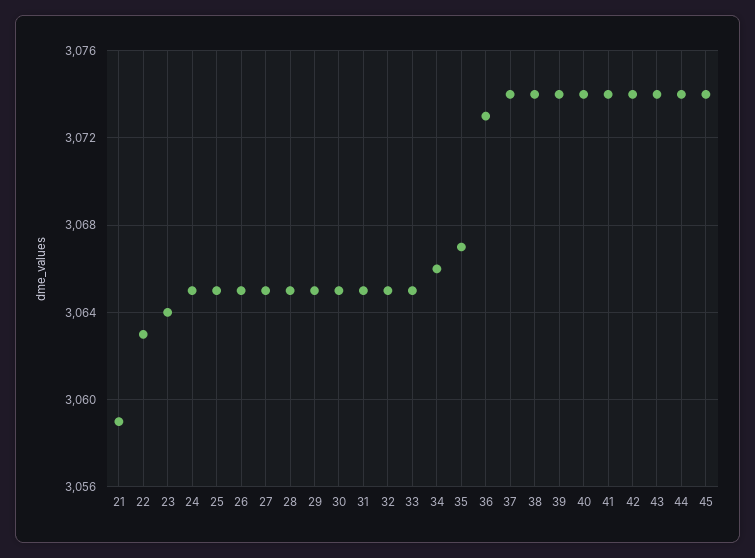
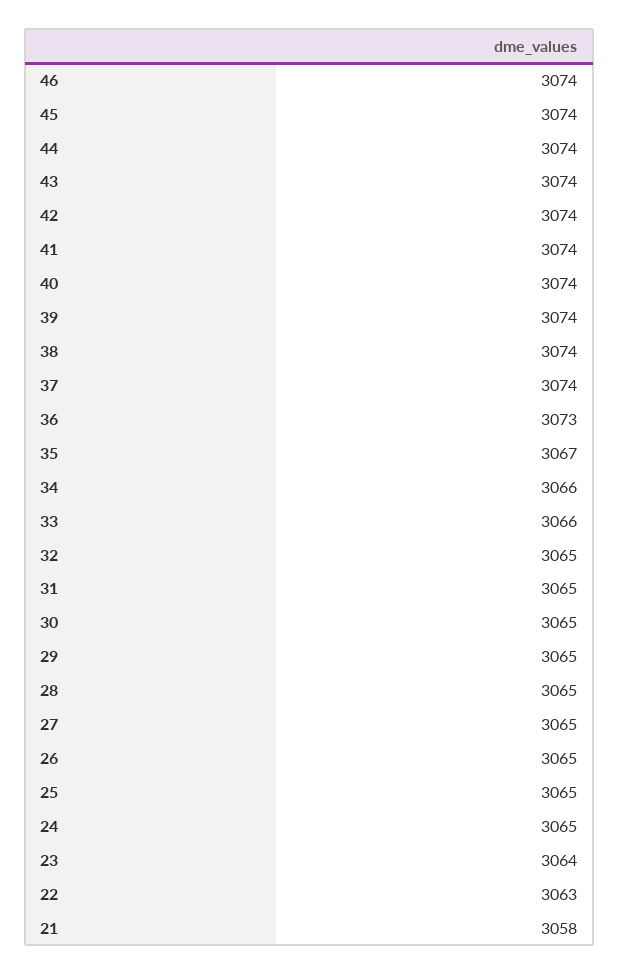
21: 3059 -> 3058
33: 3065 -> 3066
46: none -> 3074

